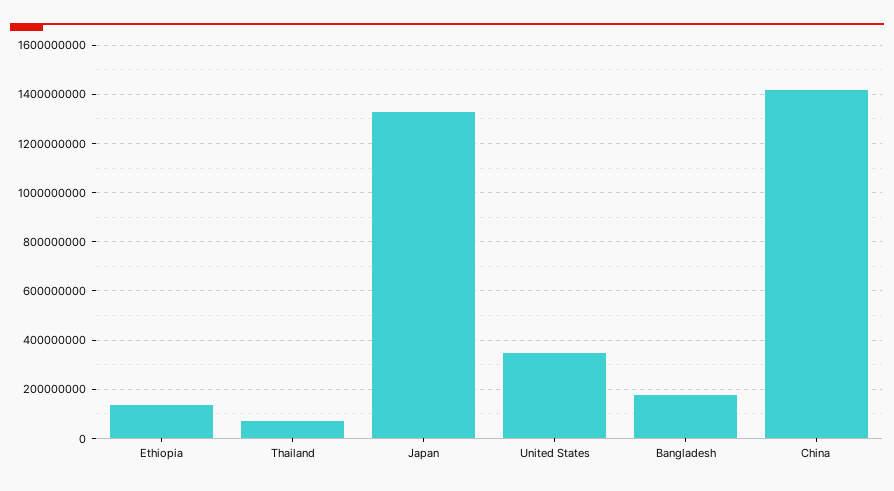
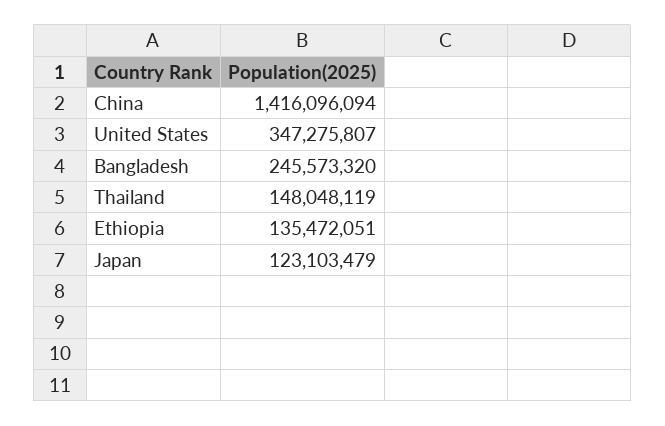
Thailand: 75000000 -> 148048119
Japan: 1325000000 -> 123103479
Bangladesh: 175000000 -> 245573320

